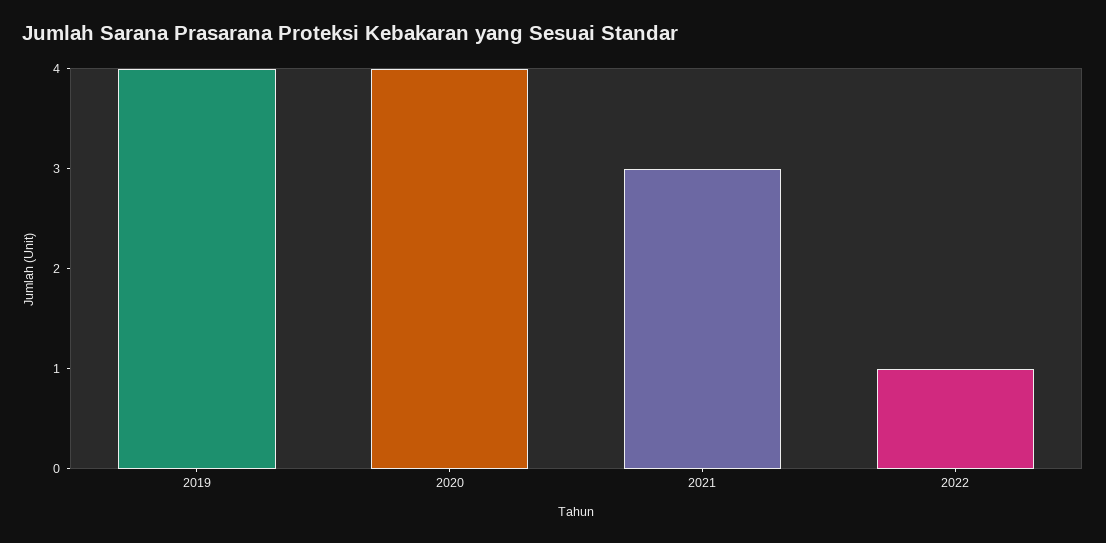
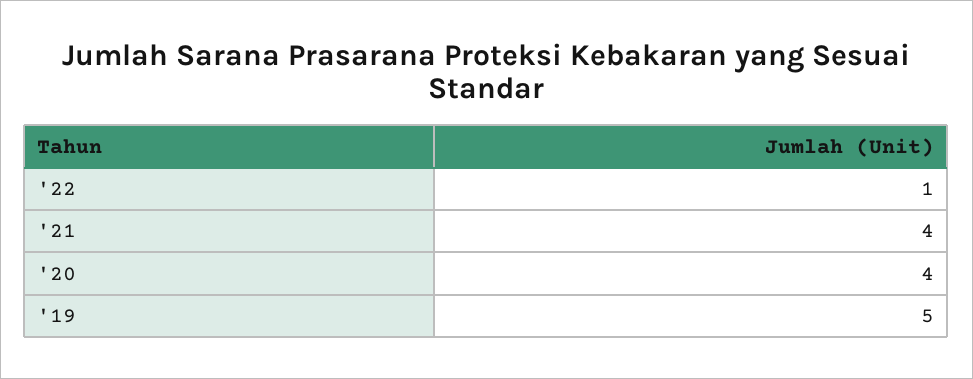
2019: 4 -> 5
2021: 3 -> 4

